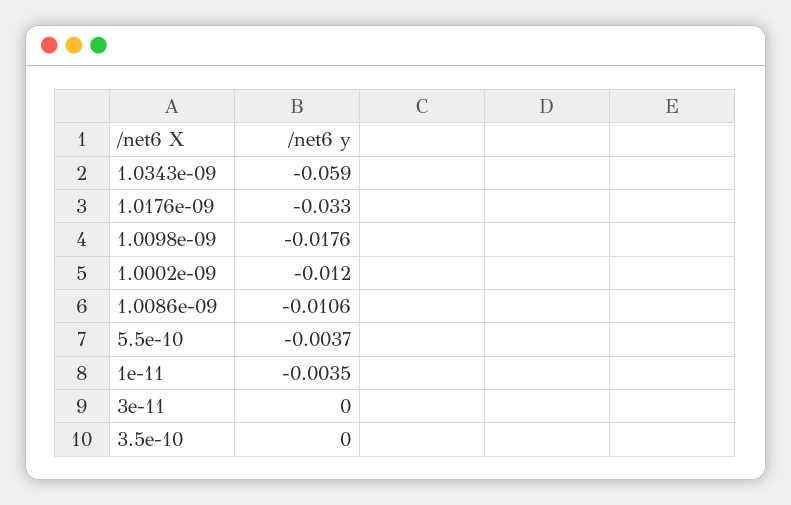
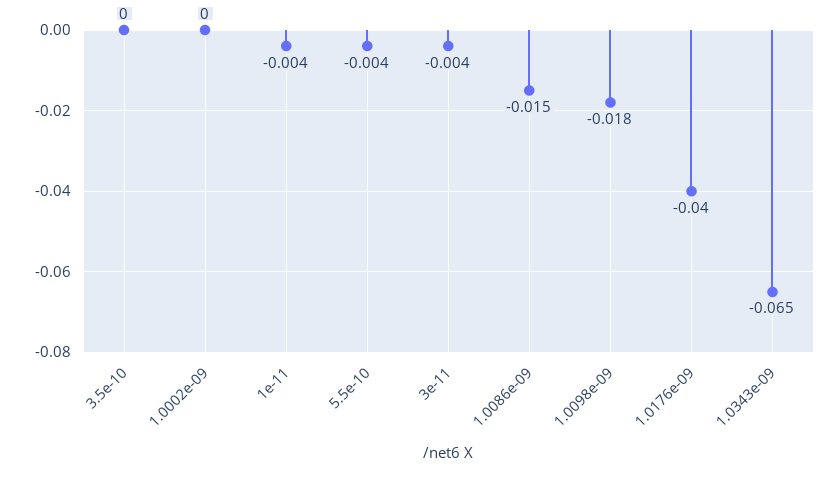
1.0343e-09: -0.059 -> -0.065
1.0176e-09: -0.033 -> -0.04
1.0002e-09: -0.012 -> 0
1.0086e-09: -0.0106 -> -0.015
3e-11: 0 -> -0.004

